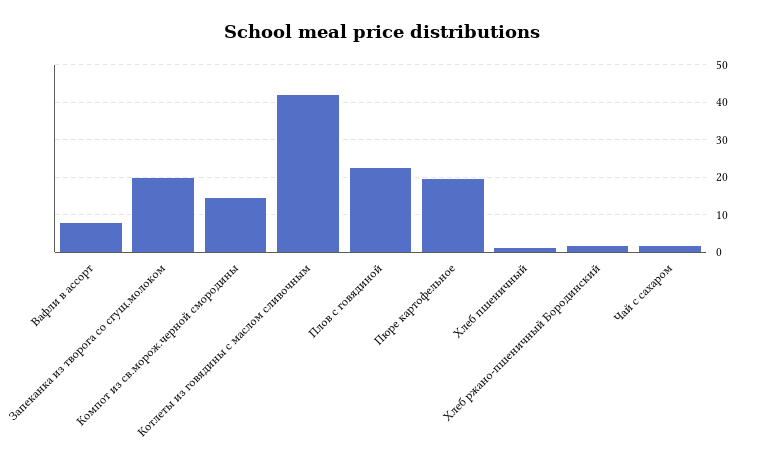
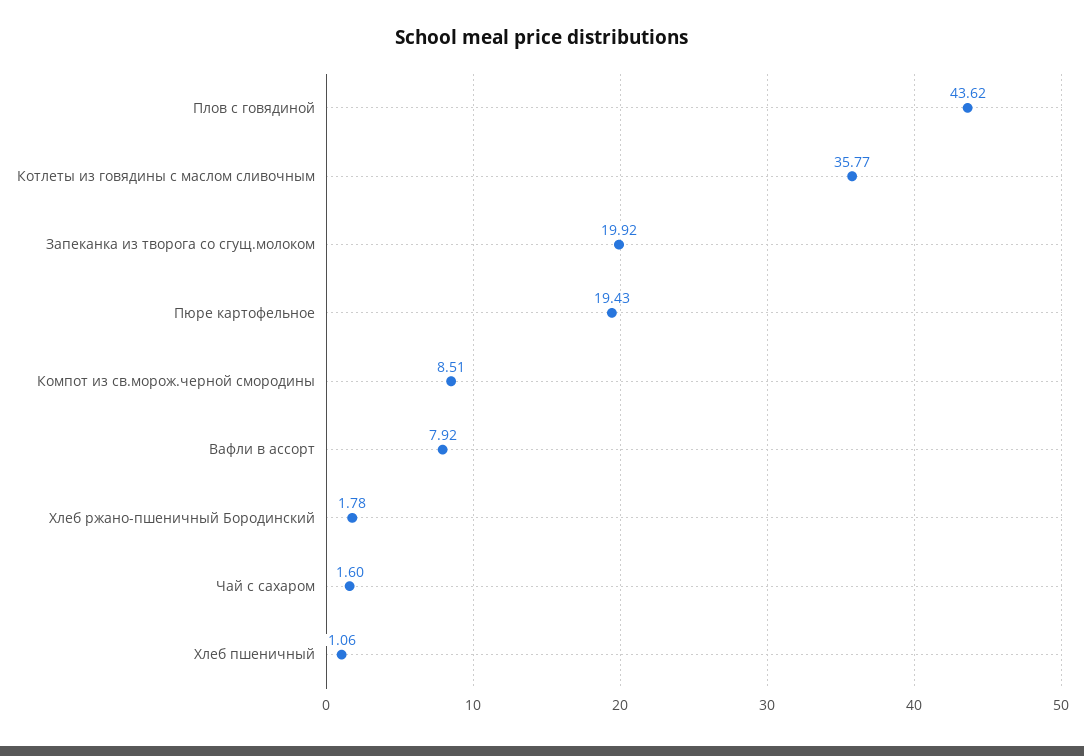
Компот из св.морож.черной смородины: 14 -> 8.51
Котлеты из говядины с маслом сливочным: 42 -> 35.77
Плов с говядиной: 22 -> 43.62

